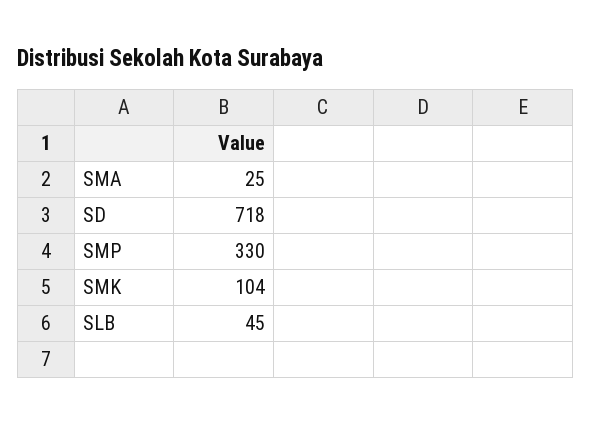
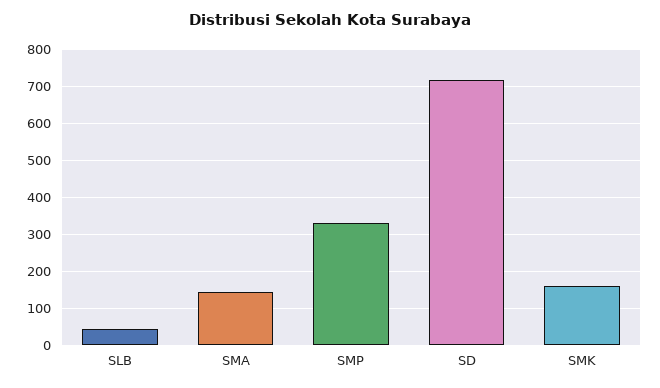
SMA: 25 -> 140
SMK: 104 -> 160

